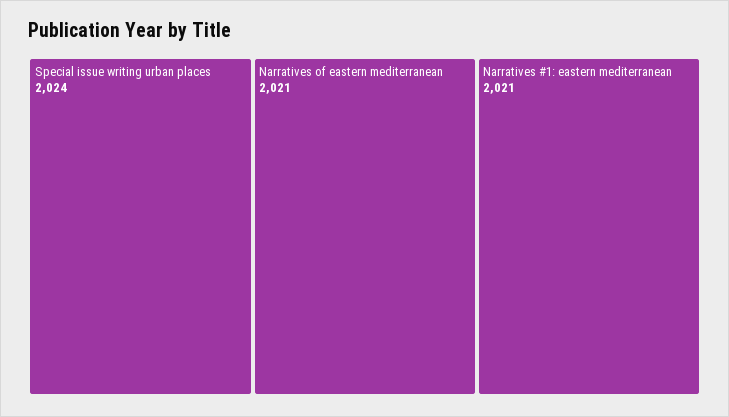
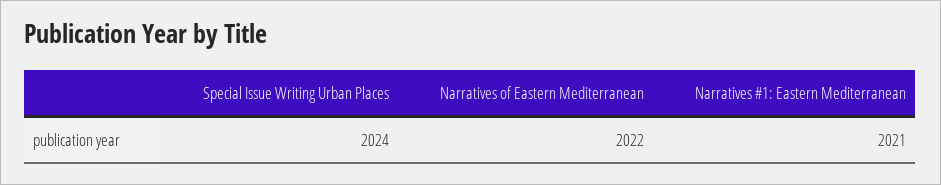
Narratives of eastern mediterranean: 2021 -> 2022

